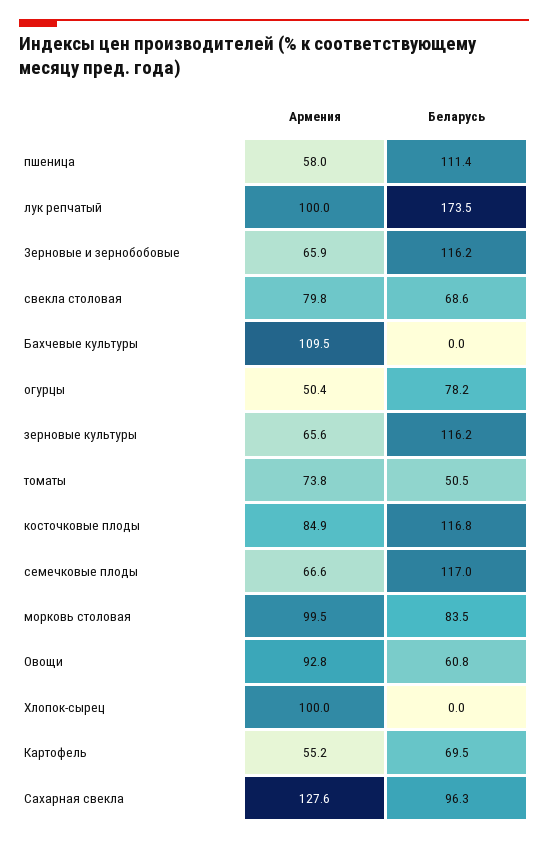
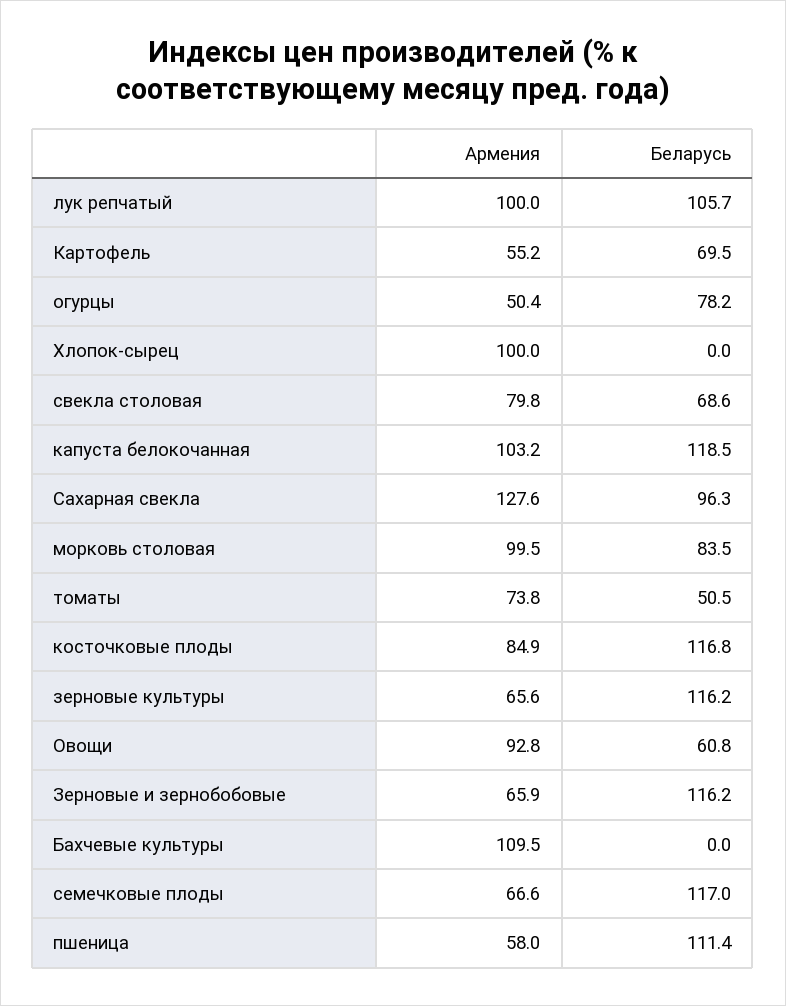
Беларусь, лук репчатый: 173.5 -> 105.7
Армения, капуста белокочанная: none -> 103.2
Беларусь, капуста белокочанная: none -> 118.5

